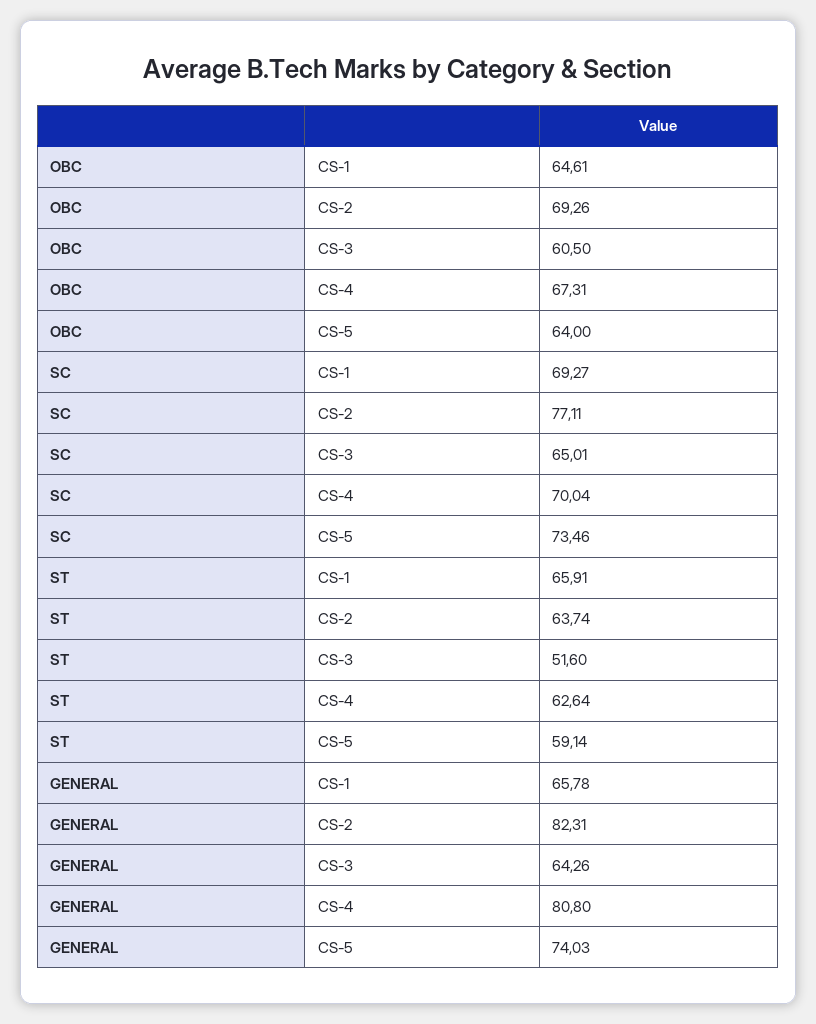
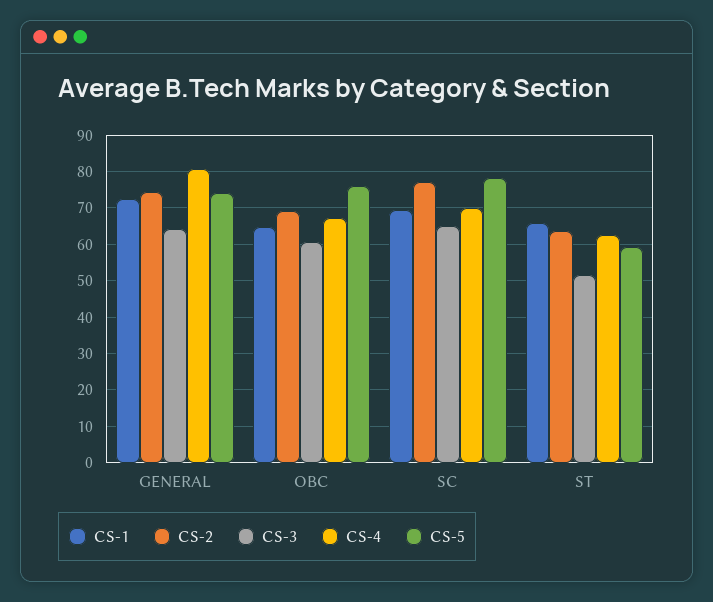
CS-5, OBC: 64 -> 76
CS-5, SC: 73.46 -> 78
CS-1, GENERAL: 65.78 -> 72
CS-2, GENERAL: 82.31 -> 74

